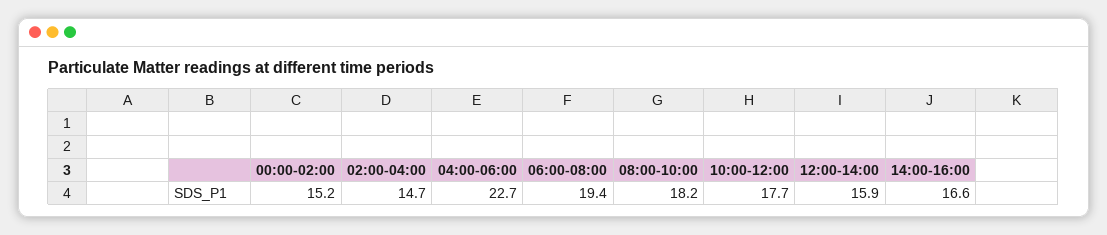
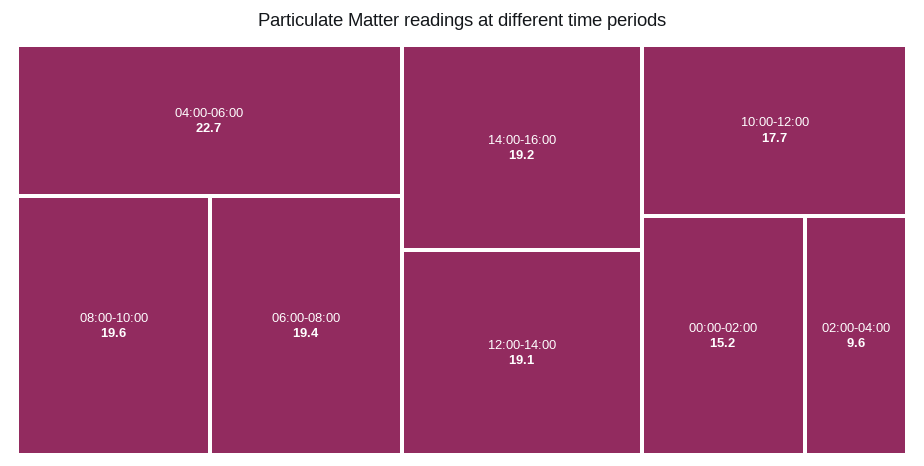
02:00-04:00: 14.7 -> 9.6
08:00-10:00: 18.2 -> 19.6
12:00-14:00: 15.9 -> 19.1
14:00-16:00: 16.6 -> 19.2

